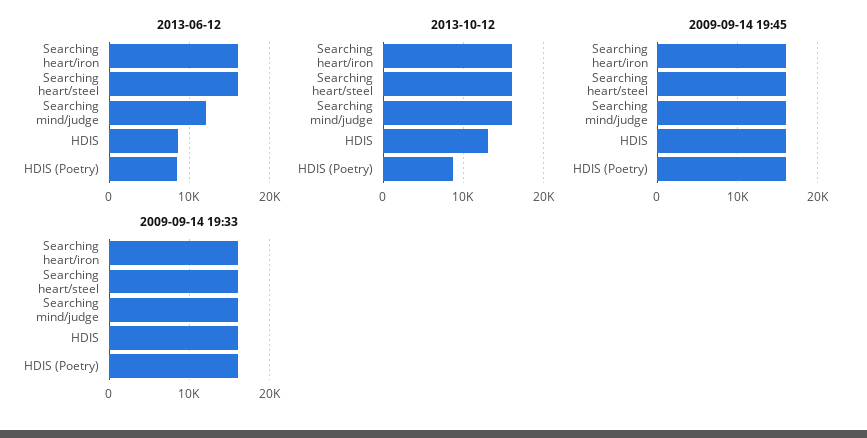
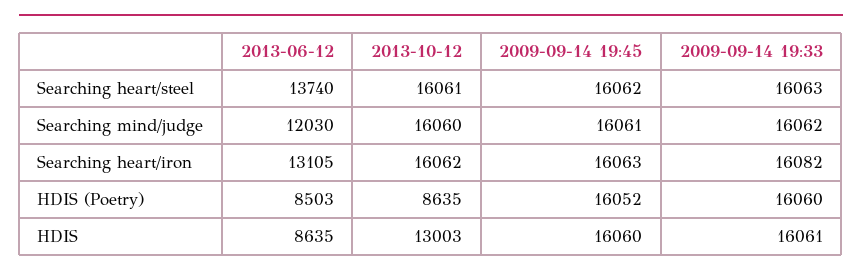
2013-06-12, Searching heart/iron: 16000 -> 13105
2013-06-12, Searching heart/steel: 16000 -> 13740

